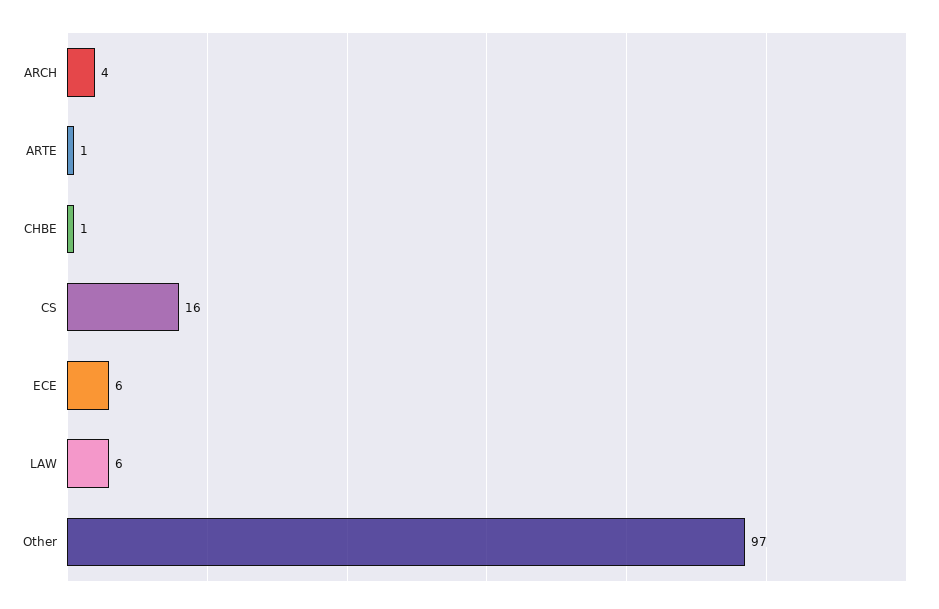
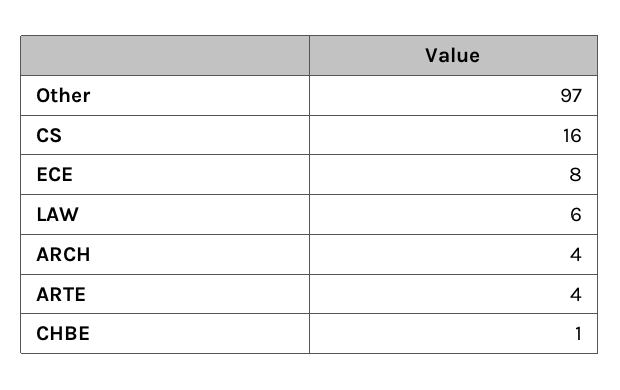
ARTE: 1 -> 4
ECE: 6 -> 8

